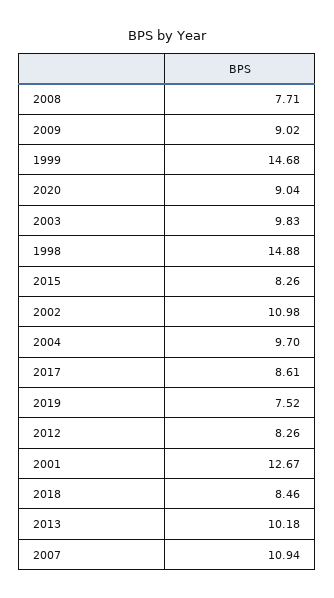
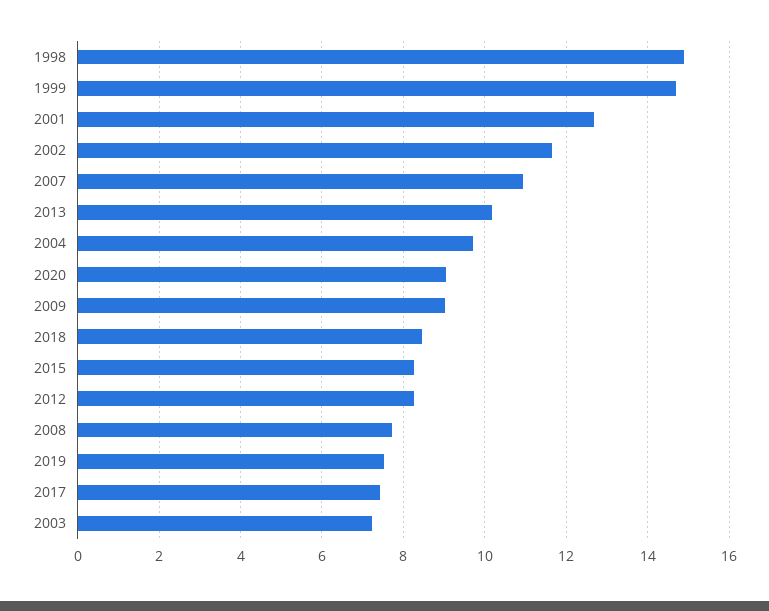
2003: 9.83 -> 7.2
2002: 10.98 -> 11.6
2017: 8.61 -> 7.4

